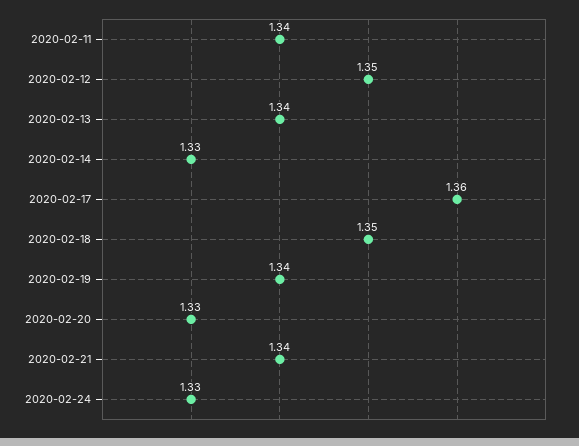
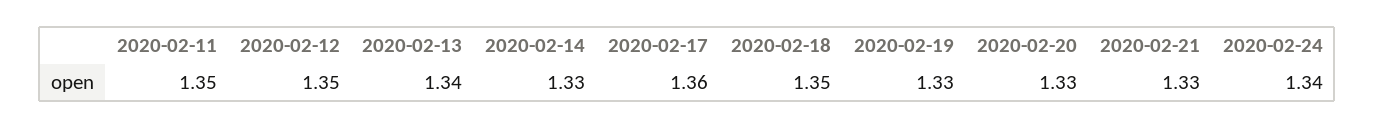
2020-02-11: 1.34 -> 1.35
2020-02-19: 1.34 -> 1.33
2020-02-21: 1.34 -> 1.33
2020-02-24: 1.33 -> 1.34

